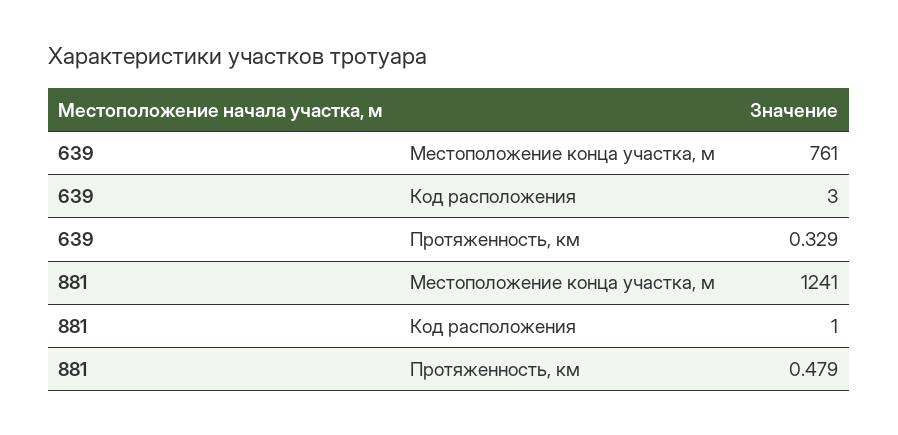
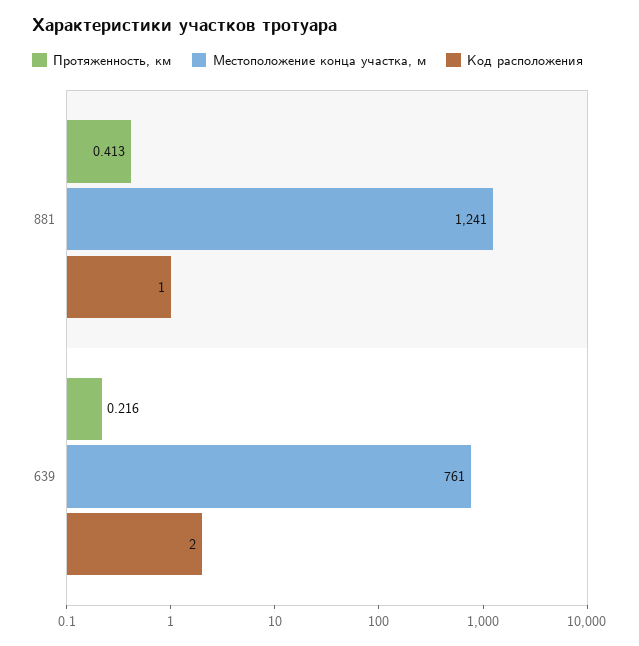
Код расположения, 639: 3 -> 2
Протяженность, км, 639: 0.329 -> 0.216
Протяженность, км, 881: 0.479 -> 0.413

